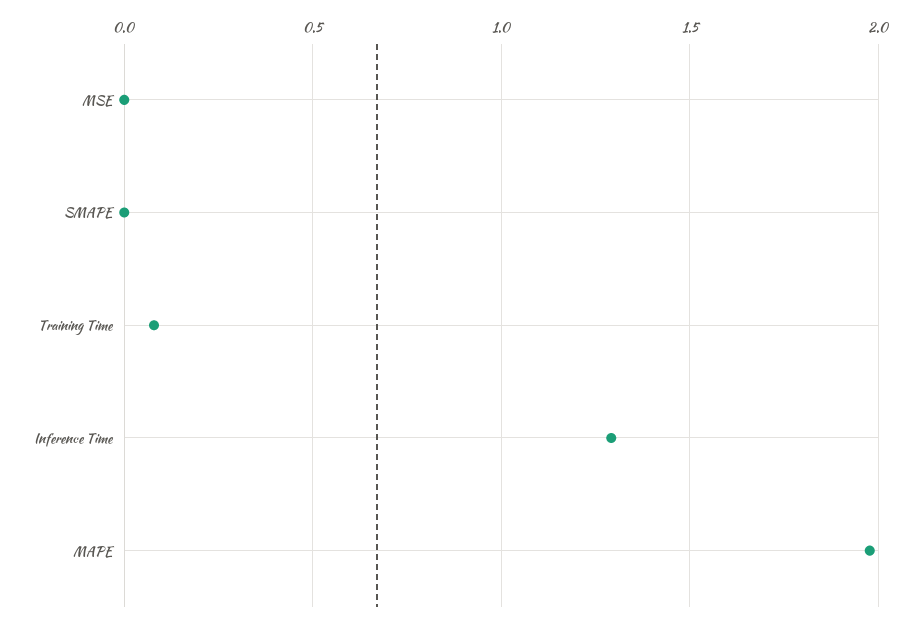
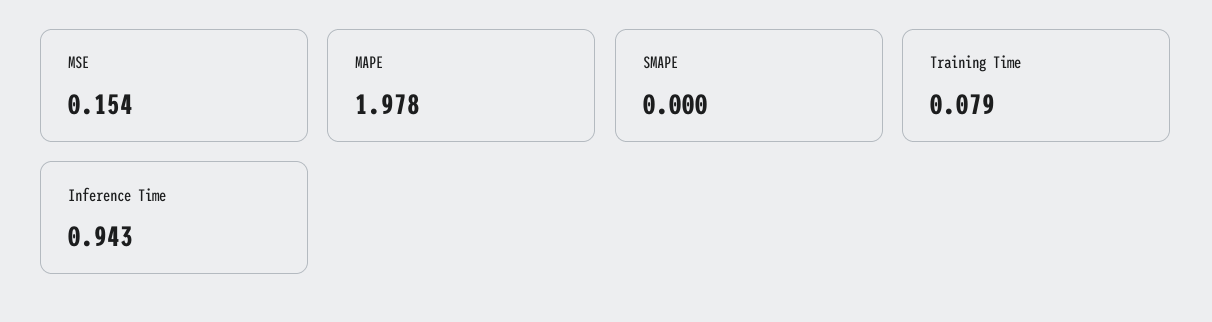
MSE: 0 -> 0.154
Inference Time: 1.3 -> 0.943

